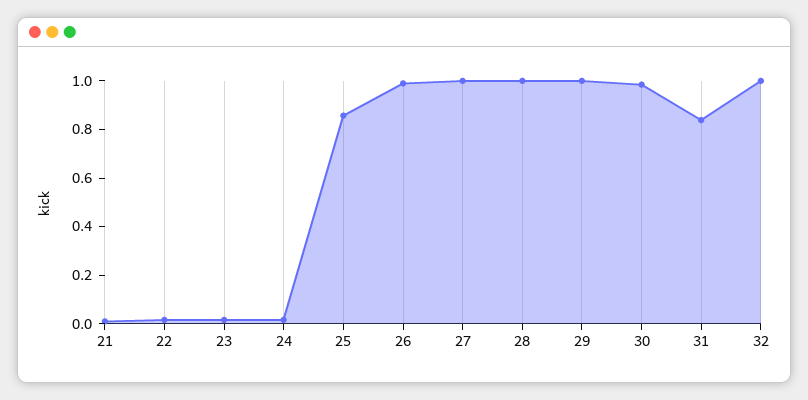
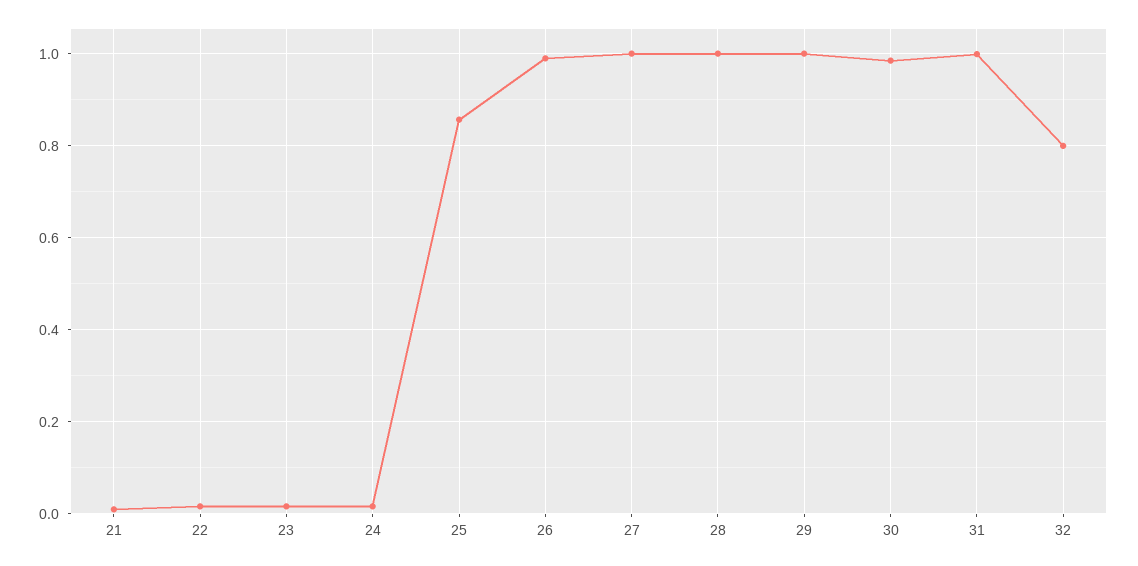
31: 0.85 -> 1
32: 1 -> 0.8

